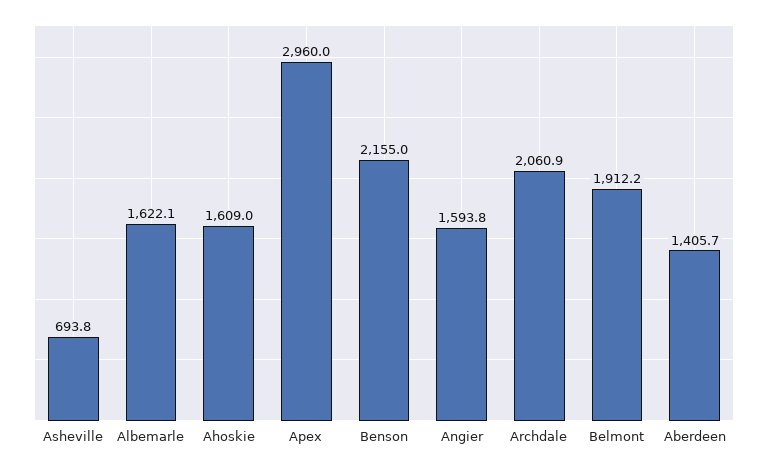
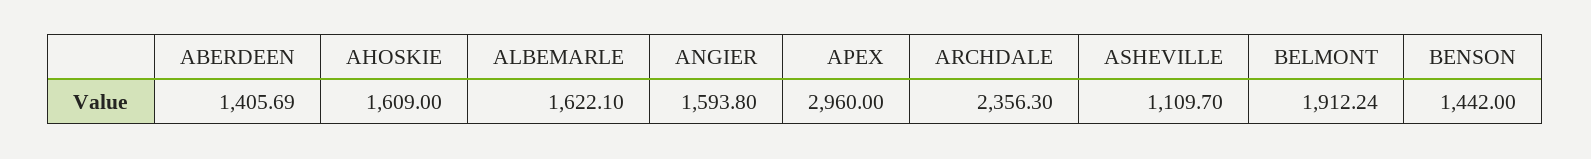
Asheville: 693.8 -> 1109.7
Benson: 2155 -> 1442
Archdale: 2060.9 -> 2356.3

